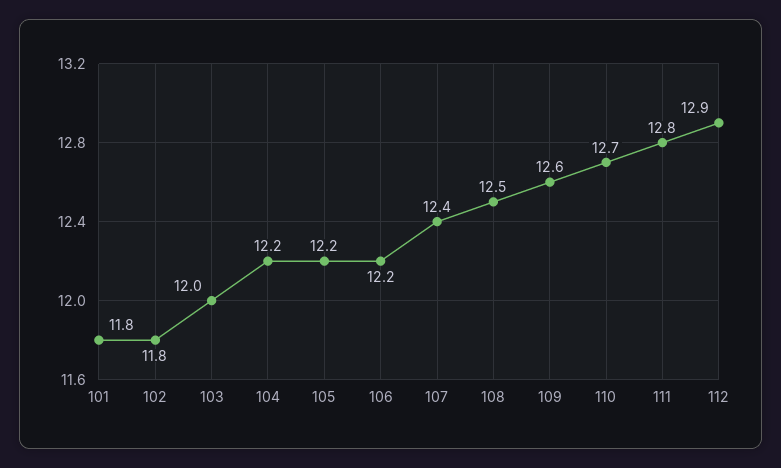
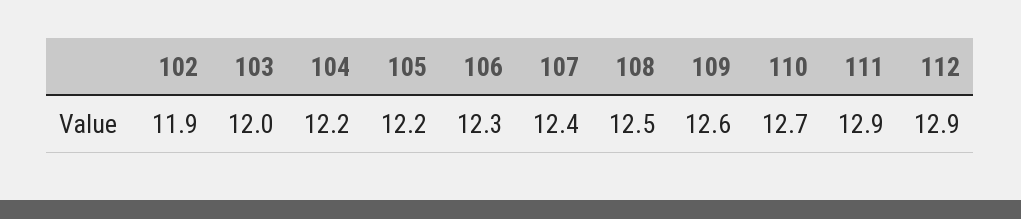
101: 11.8 -> none
102: 11.8 -> 11.9
106: 12.2 -> 12.3
111: 12.8 -> 12.9

